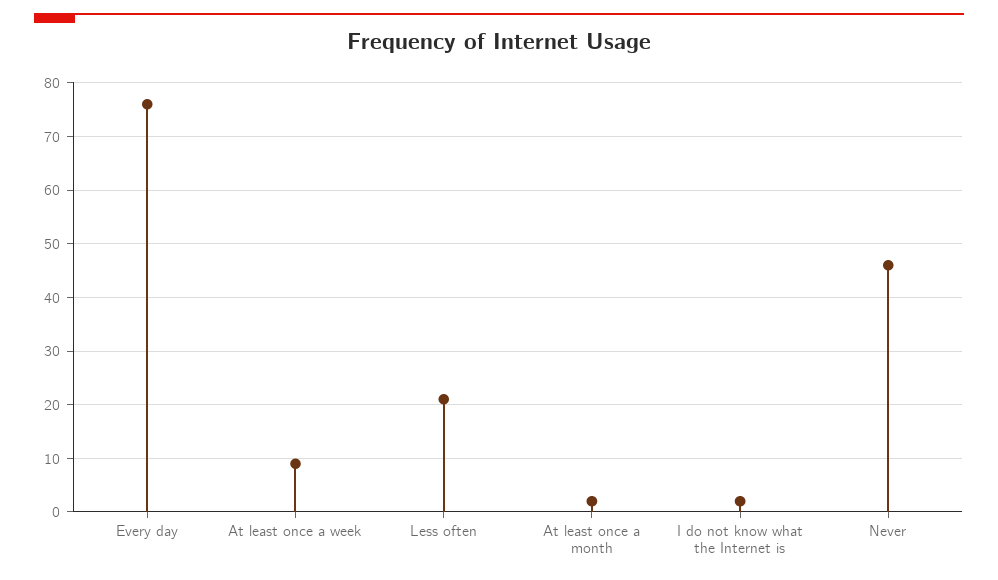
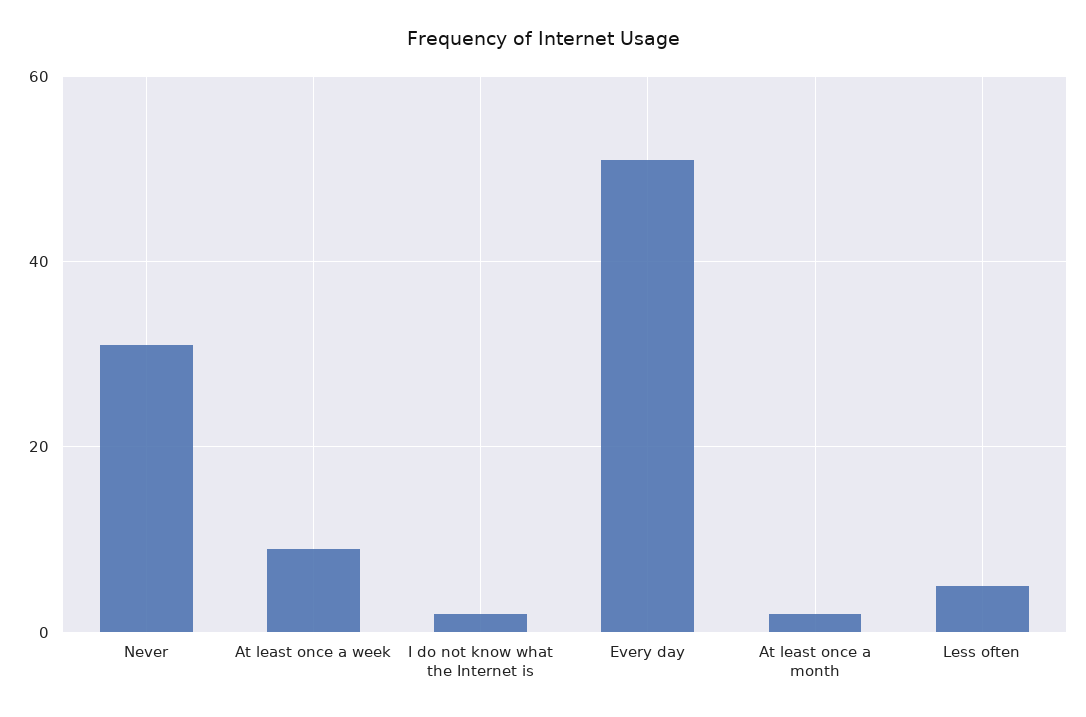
Every day: 75 -> 50
Less often: 20 -> 5
Never: 45 -> 30

